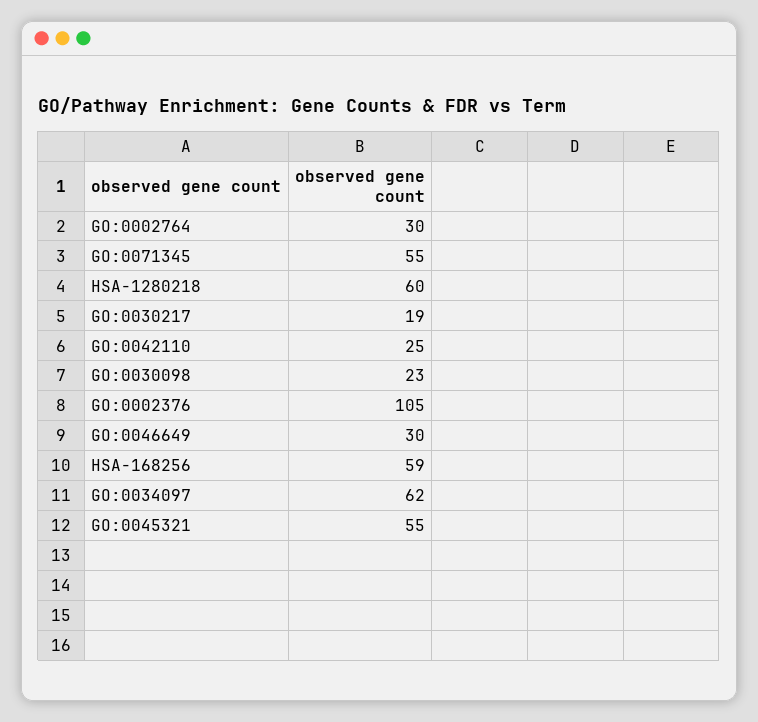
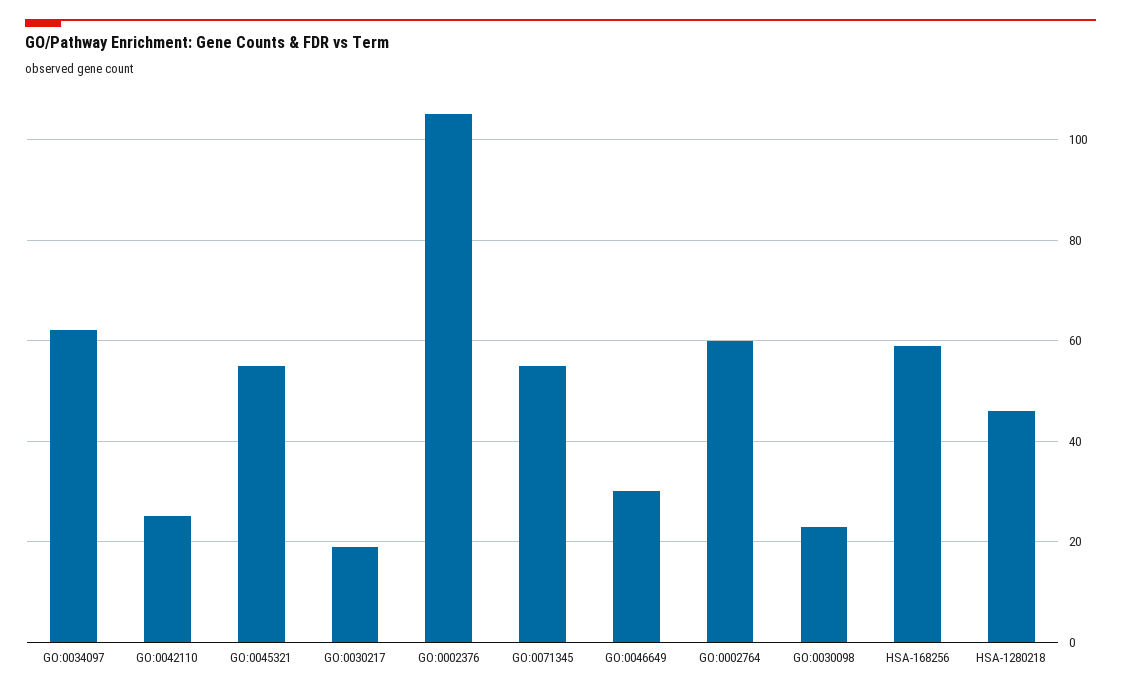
GO:0002764: 30 -> 60
HSA-1280218: 60 -> 45

